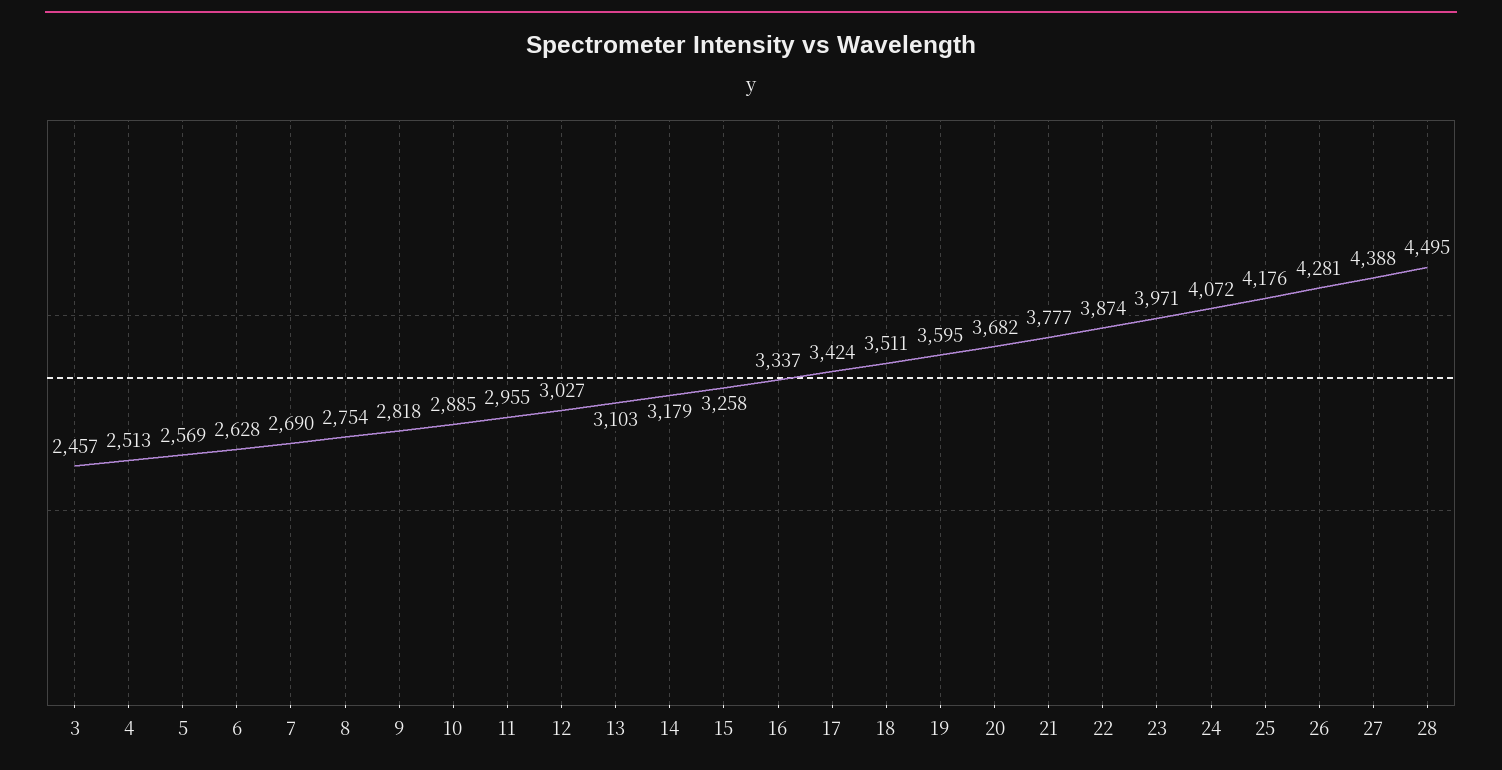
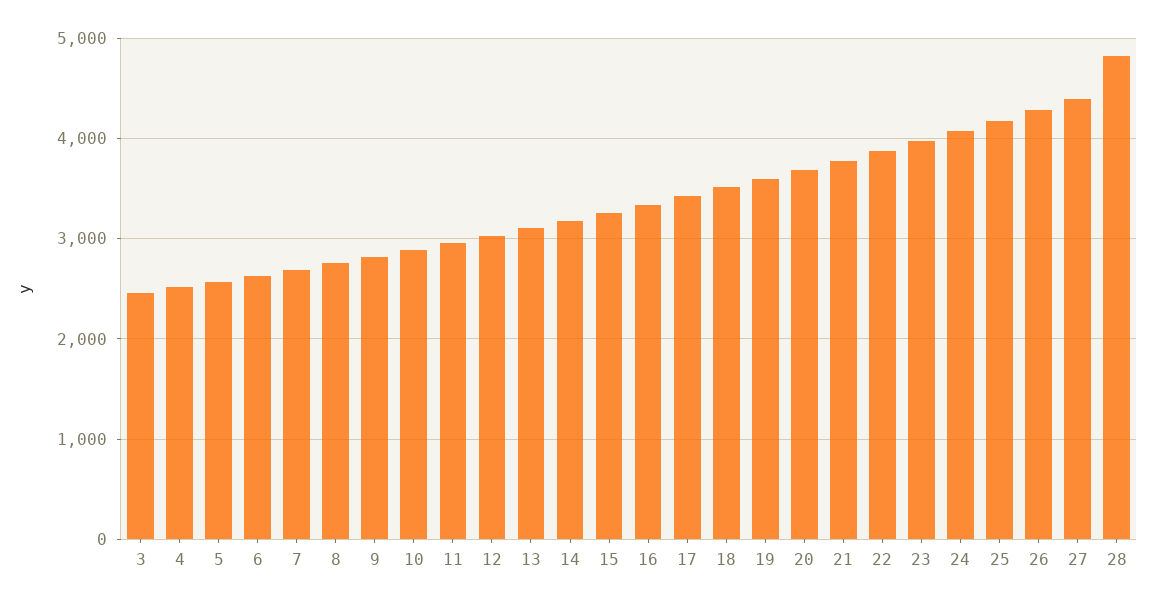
28: 4495 -> 4800

